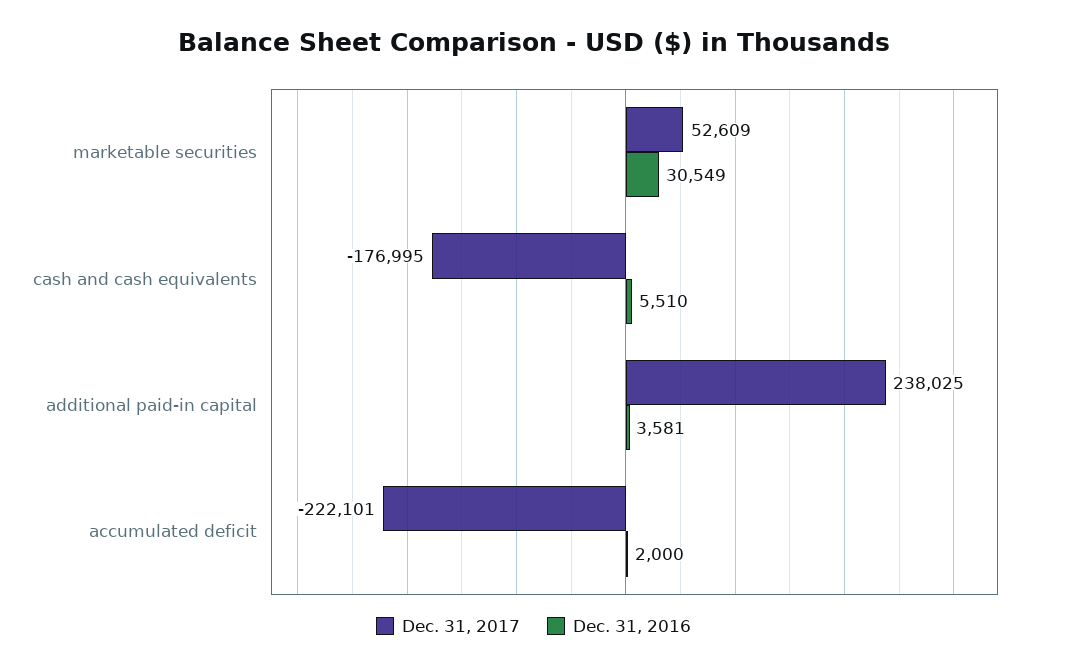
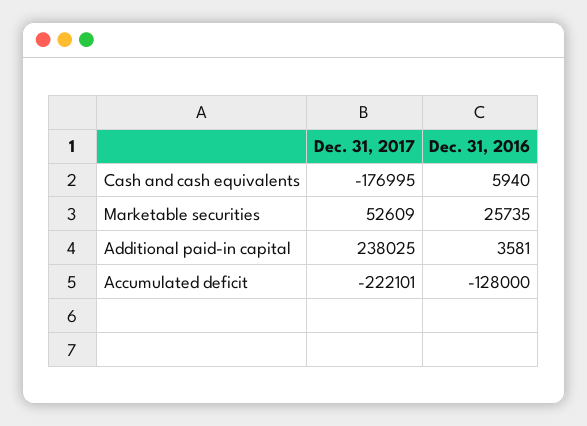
Dec. 31, 2016, marketable securities: 30549 -> 25735
Dec. 31, 2016, cash and cash equivalents: 5510 -> 5940
Dec. 31, 2016, accumulated deficit: 2000 -> -128000

